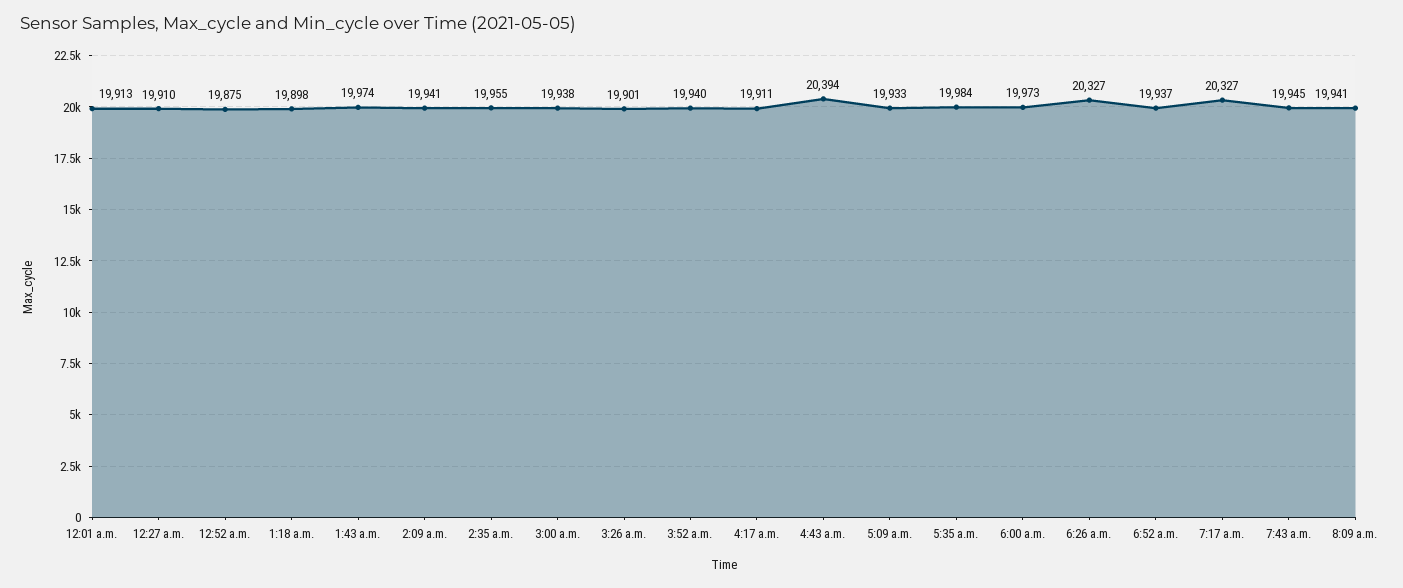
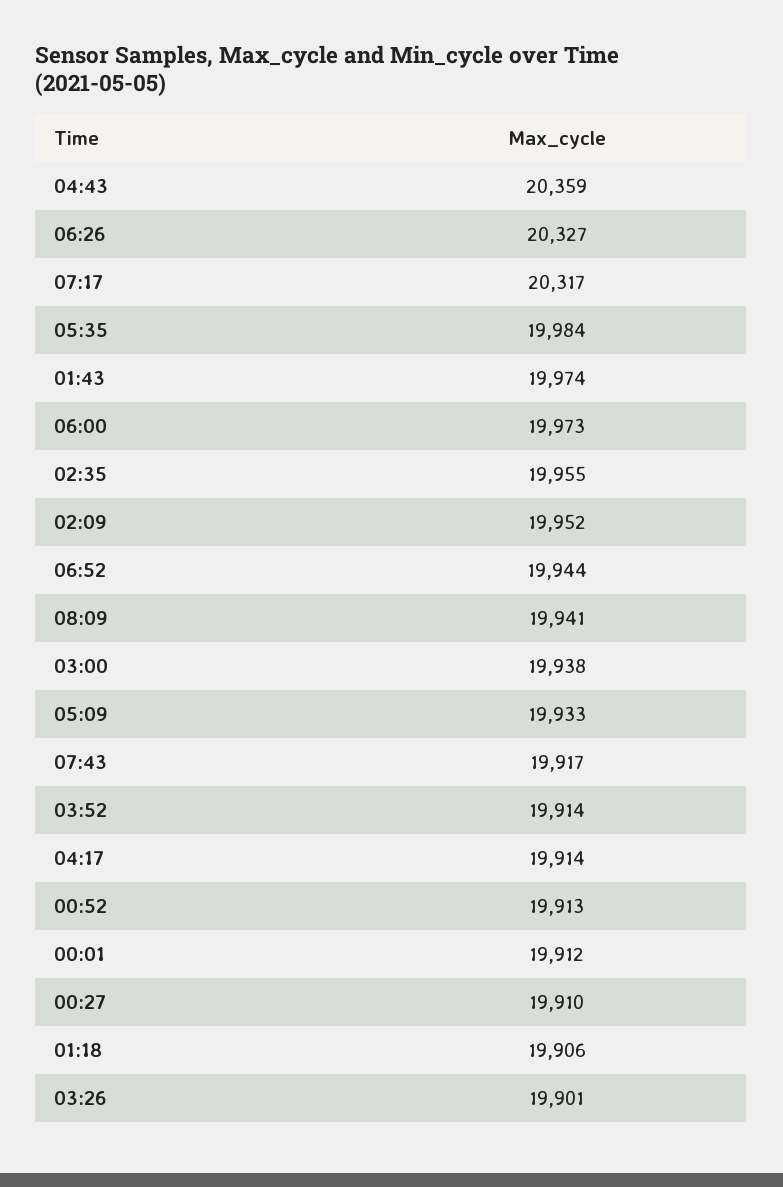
12:01 a.m.: 19913 -> 19912
12:52 a.m.: 19875 -> 19913
1:18 a.m.: 19898 -> 19906
2:09 a.m.: 19941 -> 19952
3:52 a.m.: 19940 -> 19914
4:17 a.m.: 19911 -> 19914
4:43 a.m.: 20394 -> 20359
6:52 a.m.: 19937 -> 19944
7:17 a.m.: 20327 -> 20317
7:43 a.m.: 19945 -> 19917

